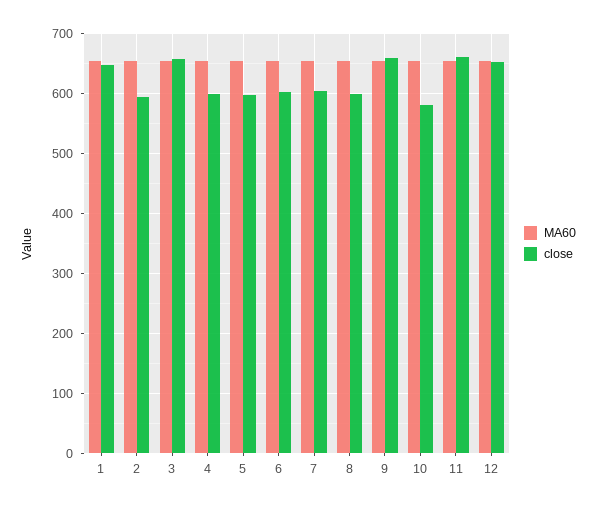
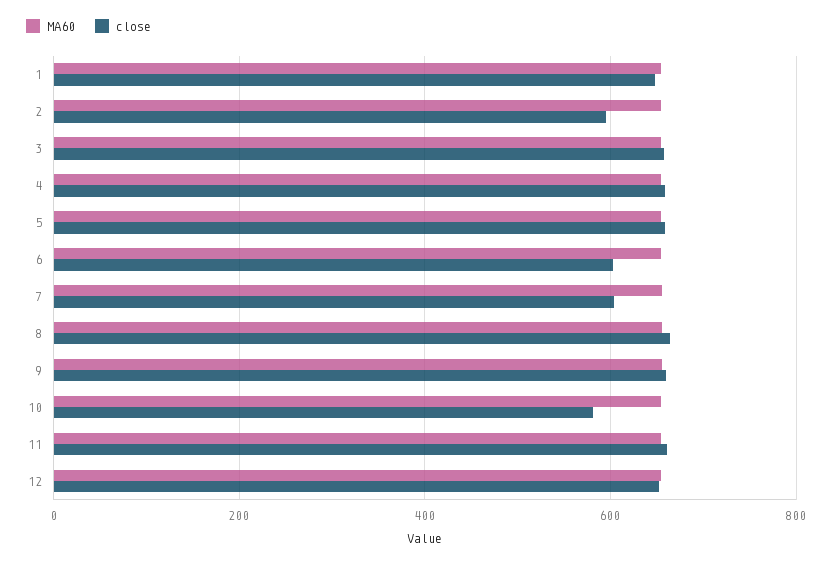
close, 4: 600 -> 660
close, 5: 600 -> 660
close, 8: 600 -> 660

